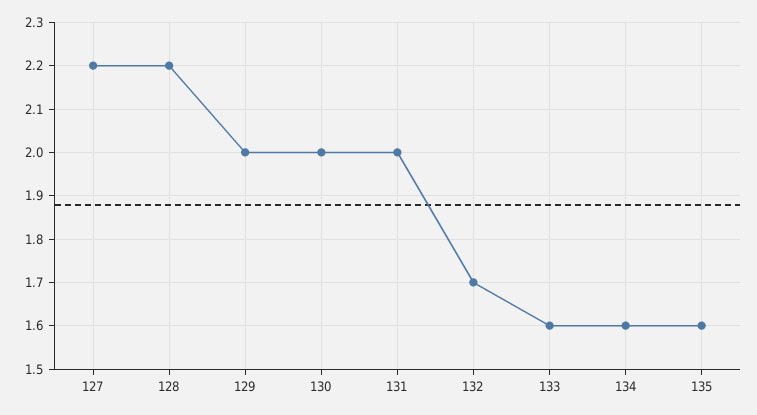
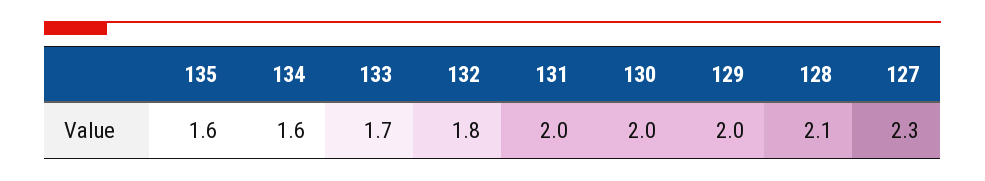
127: 2.2 -> 2.3
128: 2.2 -> 2.1
132: 1.7 -> 1.8
133: 1.6 -> 1.7

